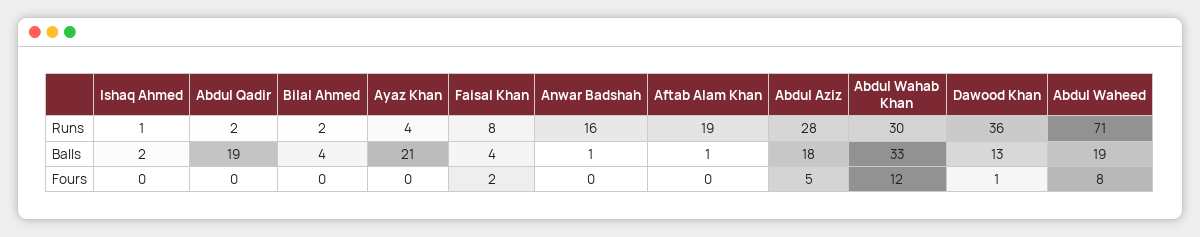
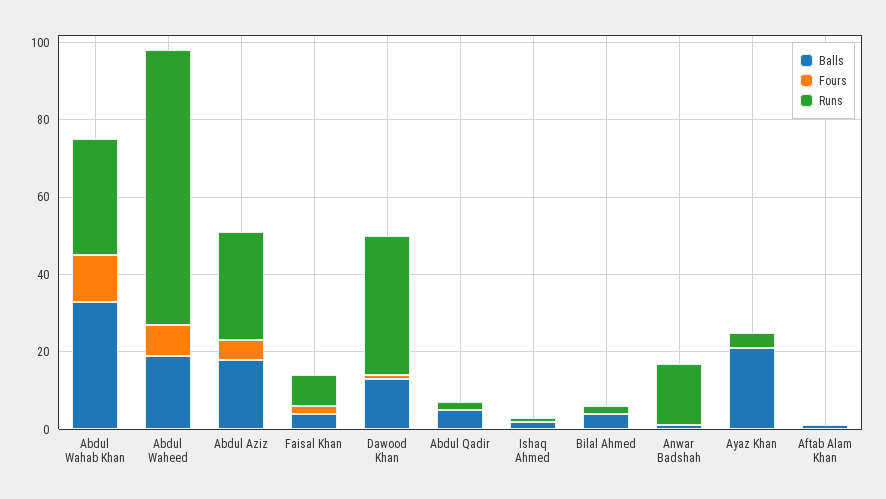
Runs, Aftab Alam Khan: 19 -> 0
Balls, Abdul Qadir: 19 -> 5

